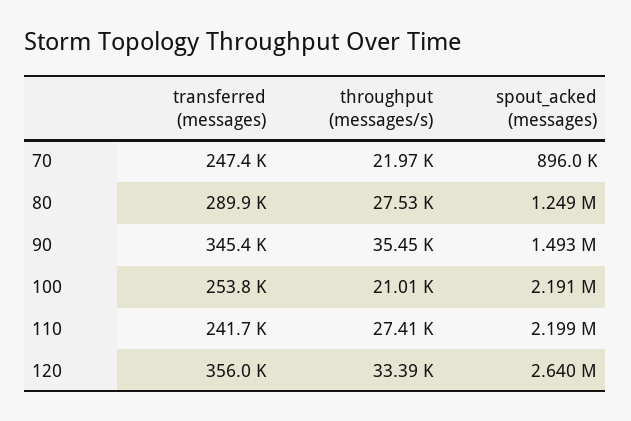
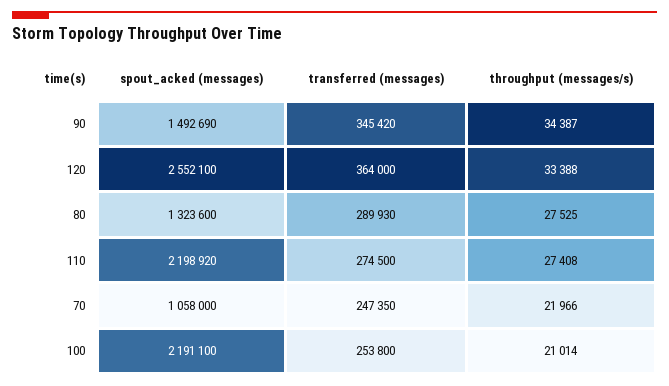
spout_acked (messages), 70: 896000 -> 1058000
spout_acked (messages), 80: 1249000 -> 1323600
throughput (messages/s), 90: 35450 -> 34387
transferred (messages), 110: 241700 -> 274500
transferred (messages), 120: 356000 -> 364000
spout_acked (messages), 120: 2640000 -> 2552100

